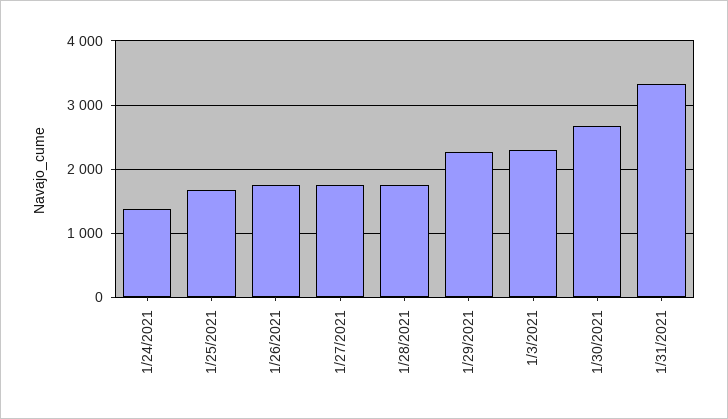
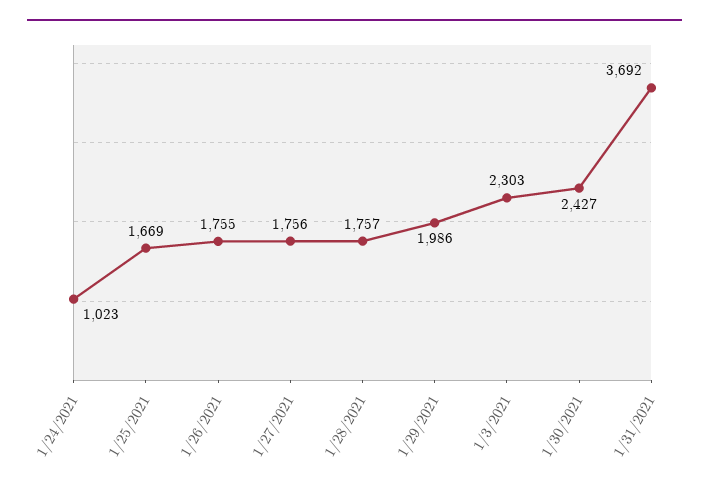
1/24/2021: 1400 -> 1023
1/29/2021: 2300 -> 1986
1/30/2021: 2700 -> 2427
1/31/2021: 3300 -> 3692

